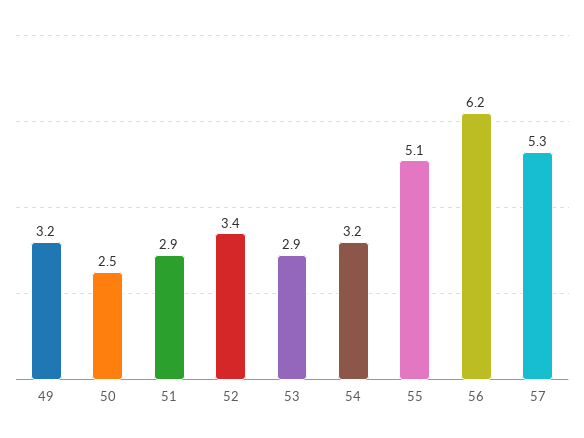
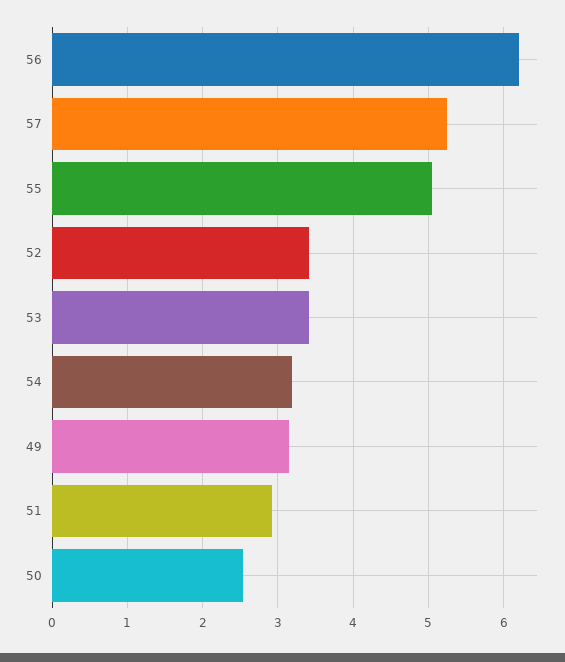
53: 2.9 -> 3.4

